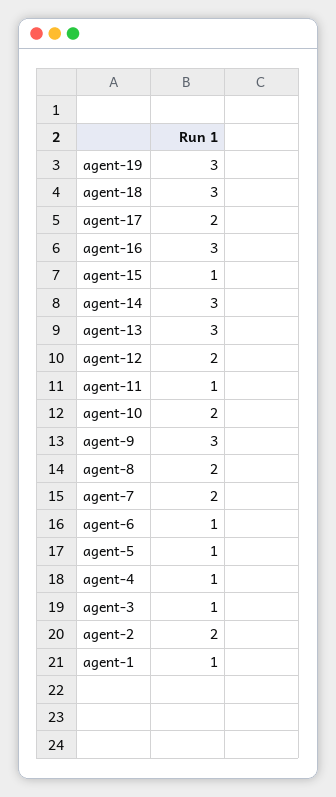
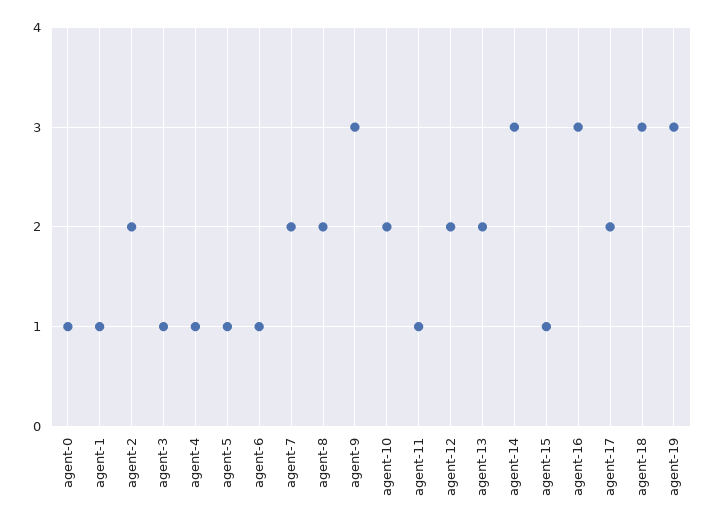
agent-13: 3 -> 2
agent-0: none -> 1

